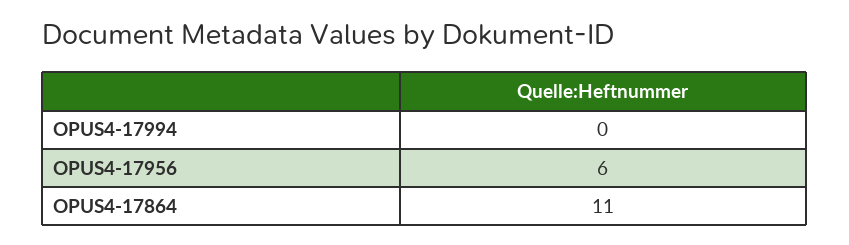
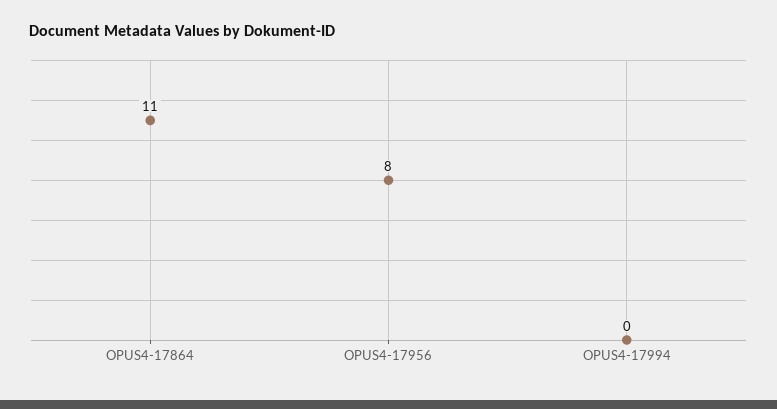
OPUS4-17956: 6 -> 8

